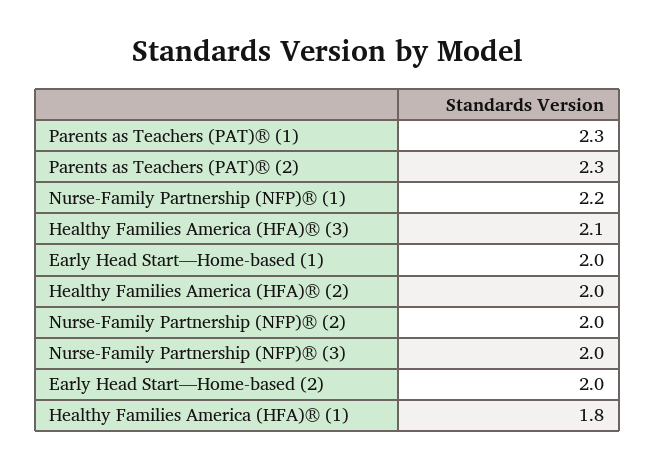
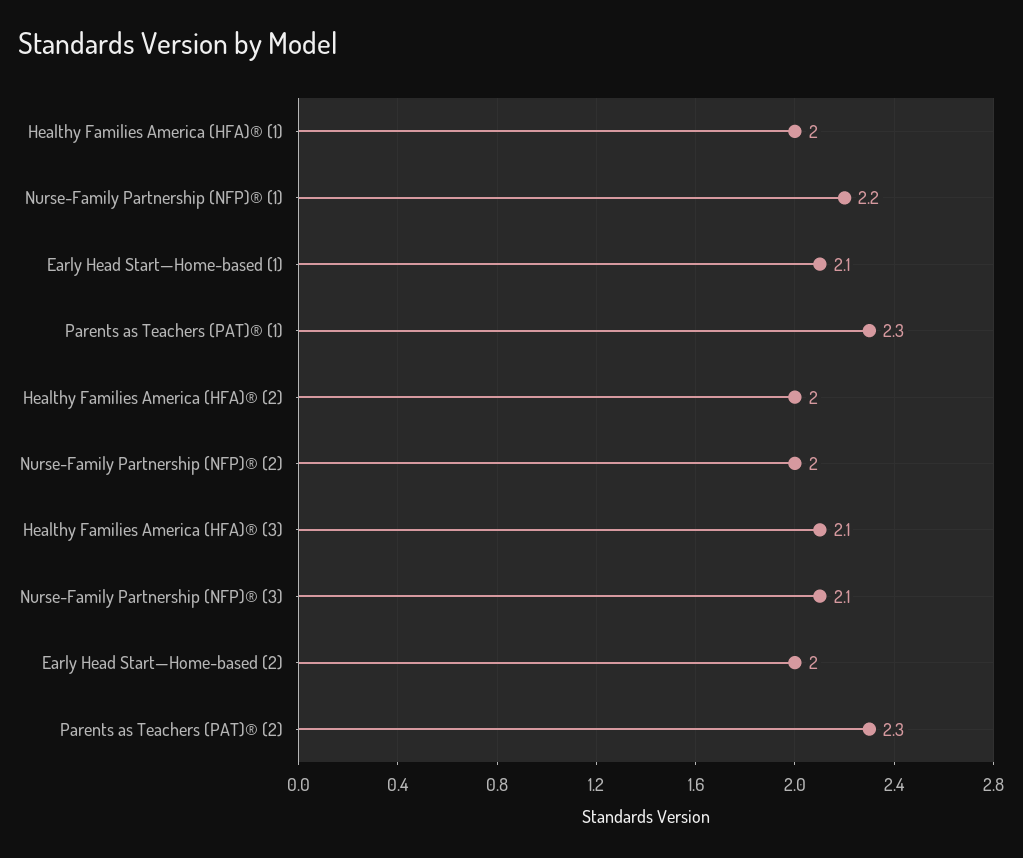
Early Head Start—Home-based (1): 2 -> 2.1
Nurse-Family Partnership (NFP)® (3): 2 -> 2.1
Healthy Families America (HFA)® (1): 1.8 -> 2

